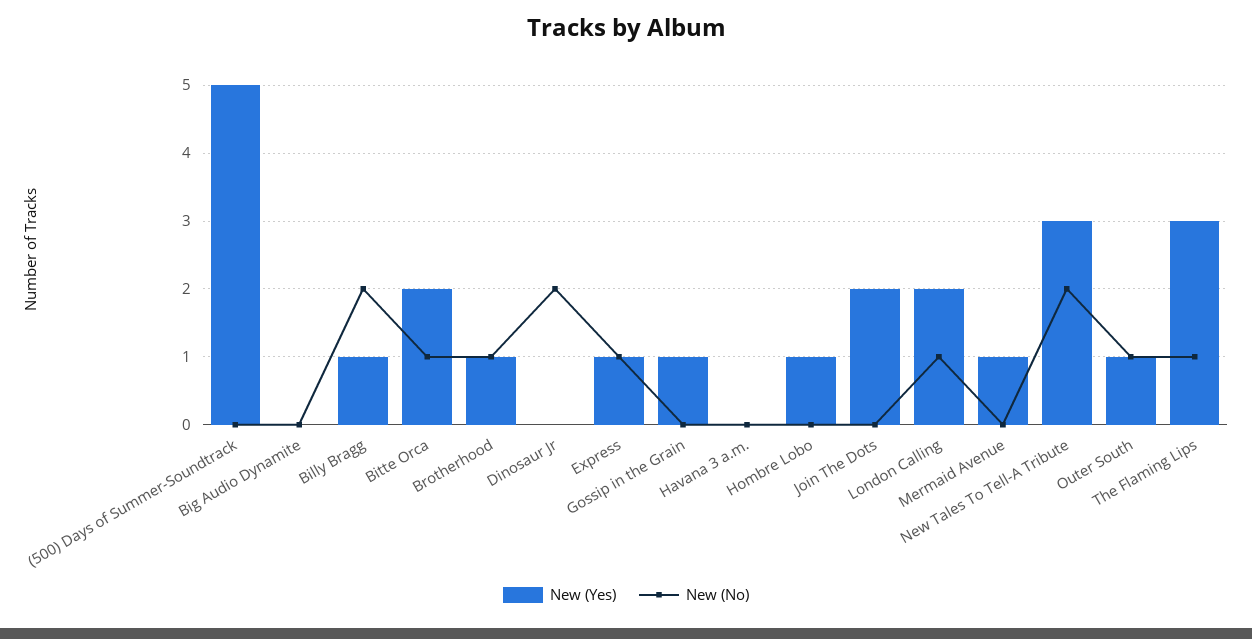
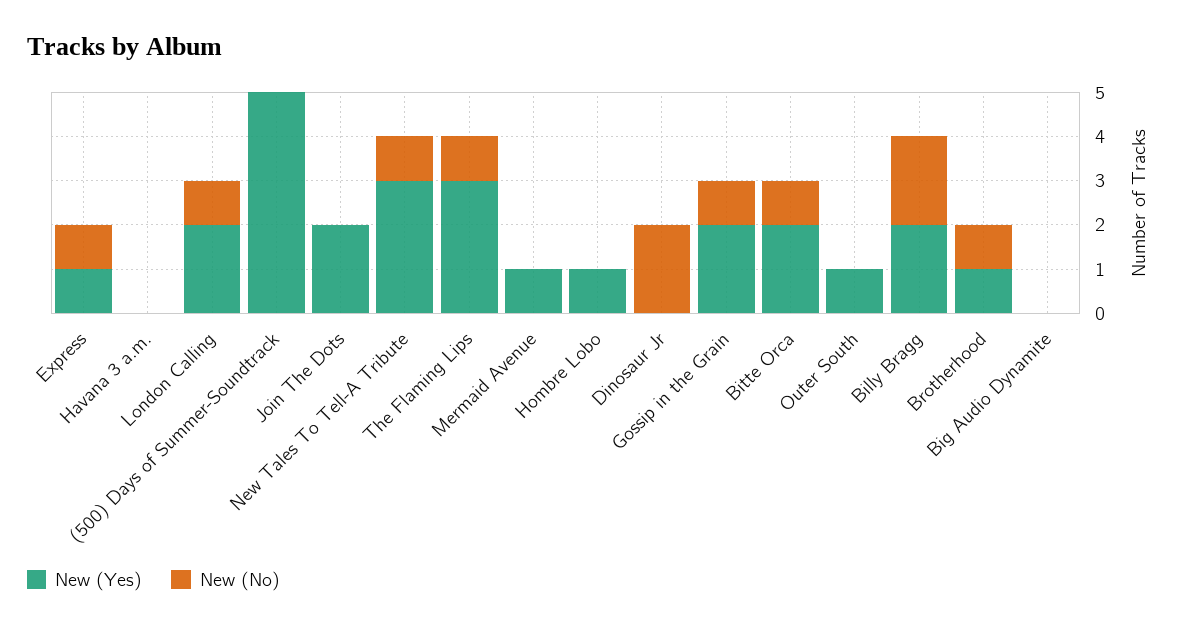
New (Yes), Billy Bragg: 1 -> 2
New (Yes), Gossip in the Grain: 1 -> 2
New (No), Gossip in the Grain: 0 -> 1
New (No), New Tales To Tell-A Tribute: 2 -> 1
New (No), Outer South: 1 -> 0

